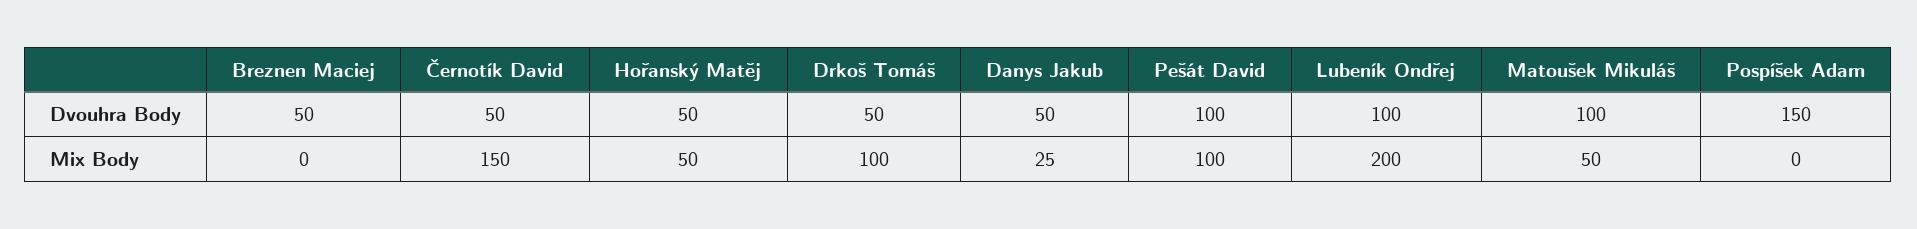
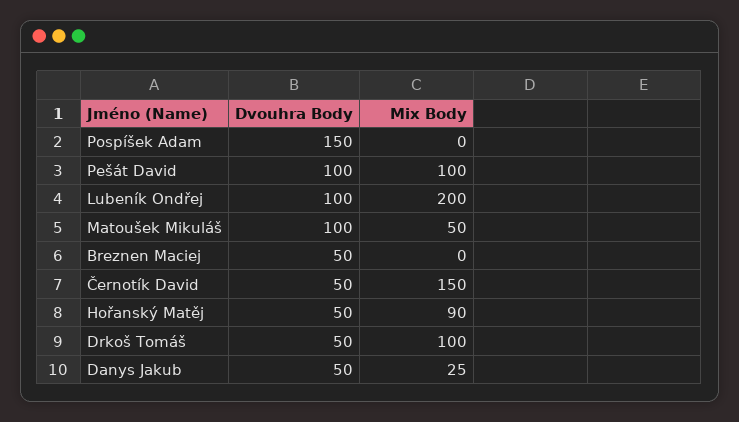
Hořanský Matěj, Mix Body: 50 -> 90

